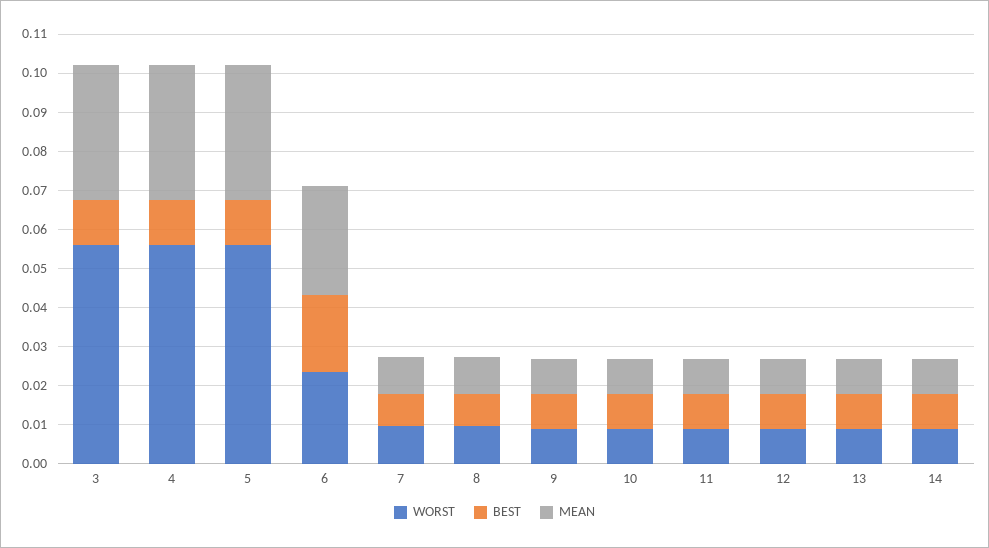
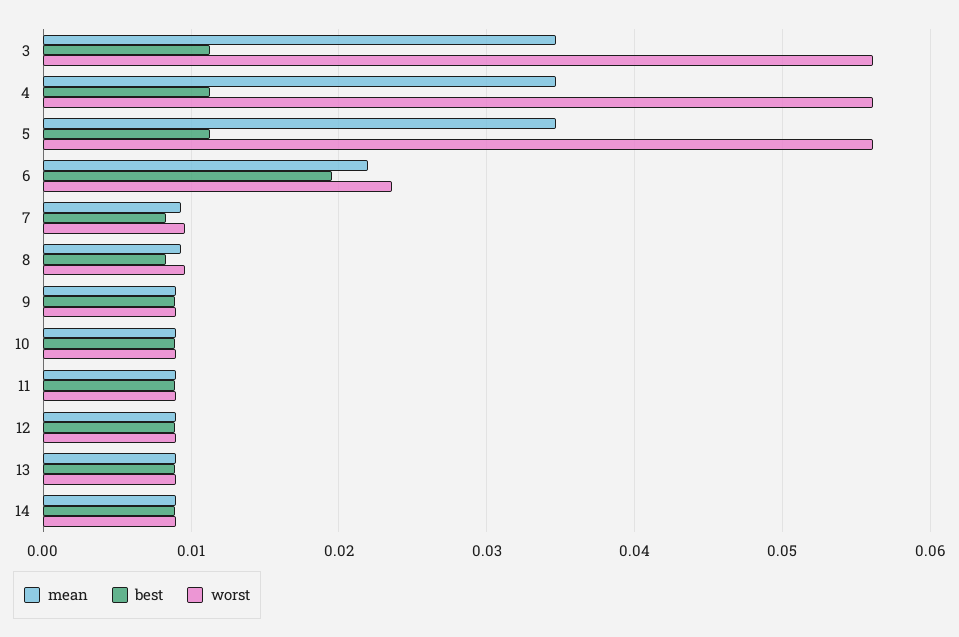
MEAN, 6: 0.0275 -> 0.022

